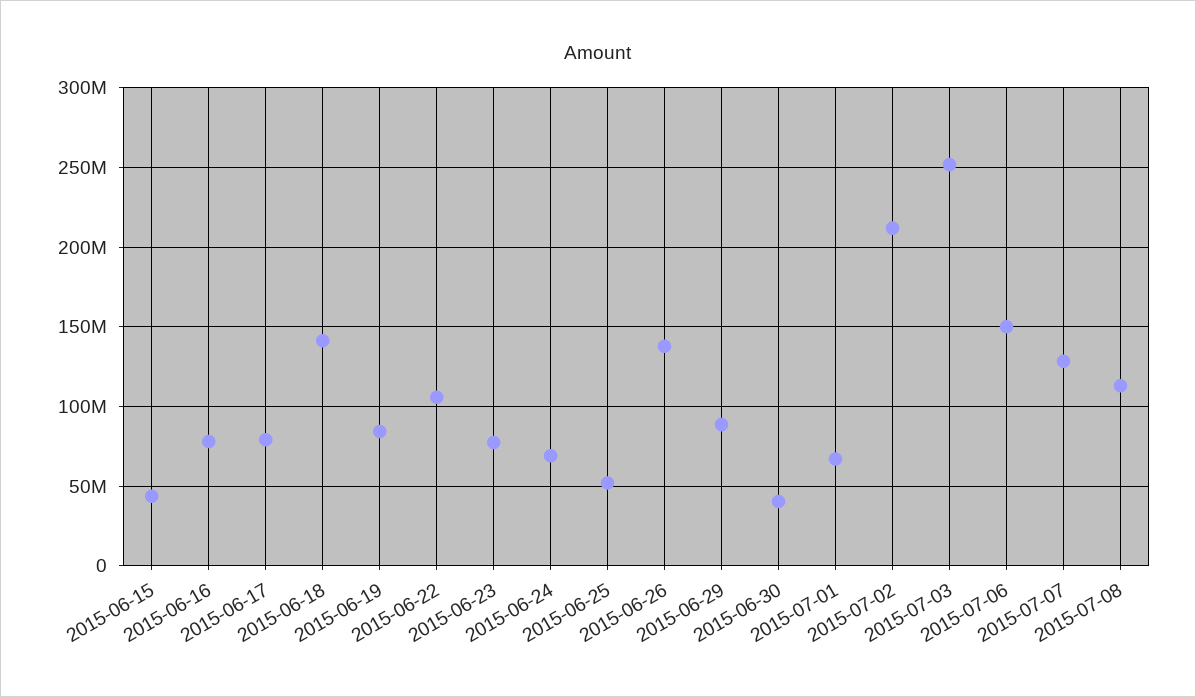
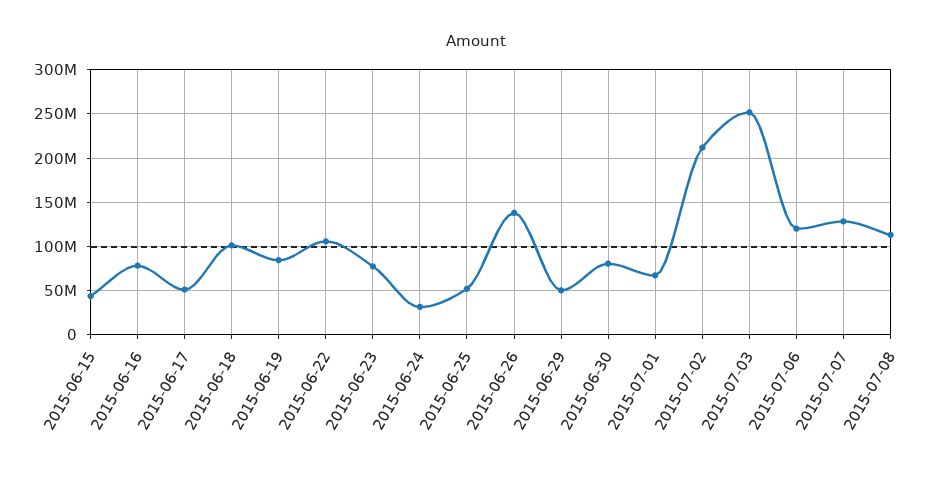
2015-06-17: 80000000 -> 50000000
2015-06-18: 140000000 -> 100000000
2015-06-24: 70000000 -> 30000000
2015-06-29: 90000000 -> 50000000
2015-06-30: 40000000 -> 80000000
2015-07-06: 150000000 -> 120000000

